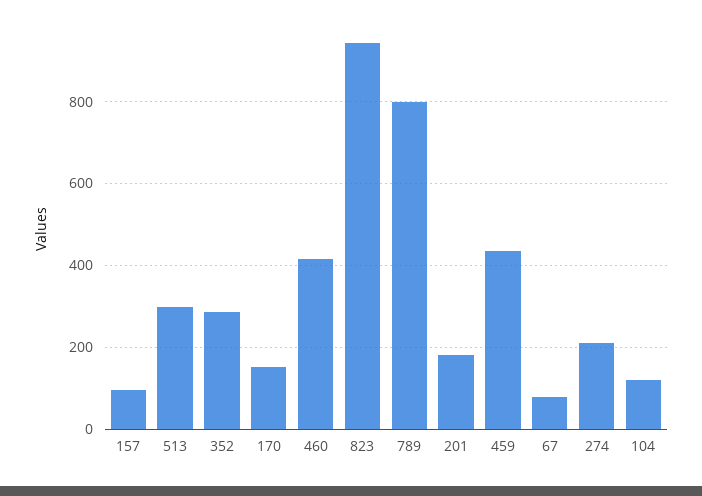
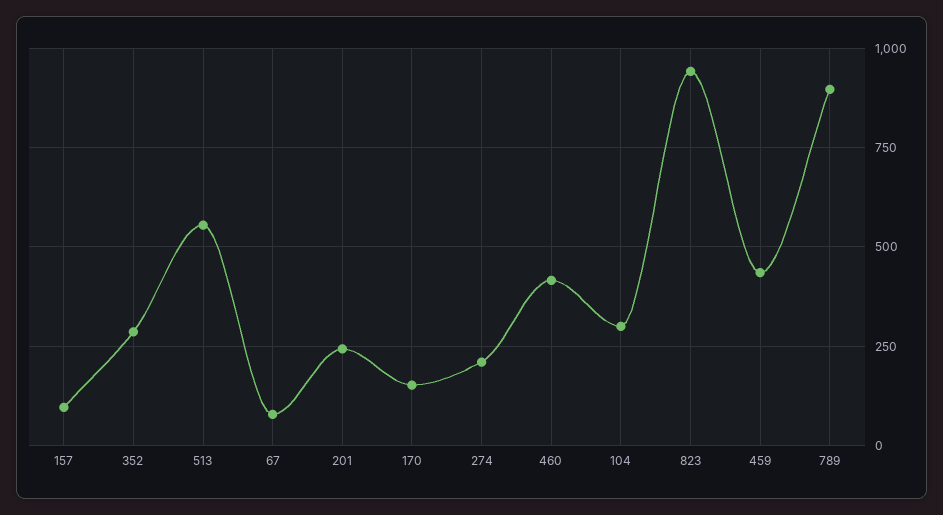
513: 300 -> 550
789: 800 -> 900
201: 180 -> 250
104: 120 -> 300

